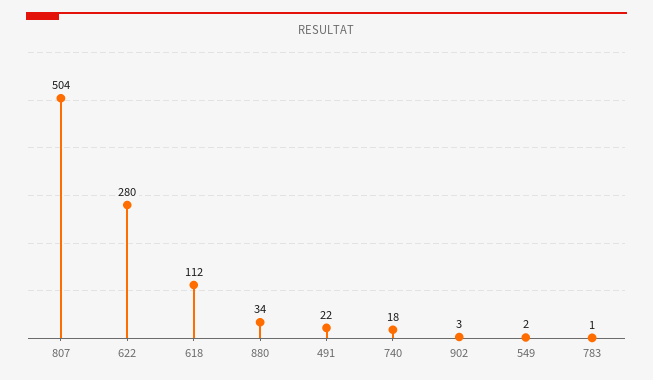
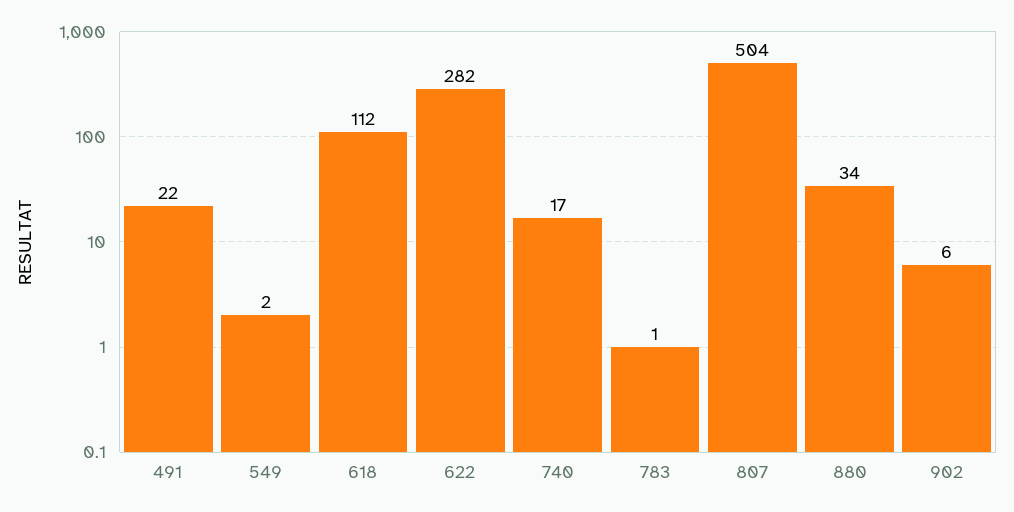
622: 280 -> 282
740: 18 -> 17
902: 3 -> 6

